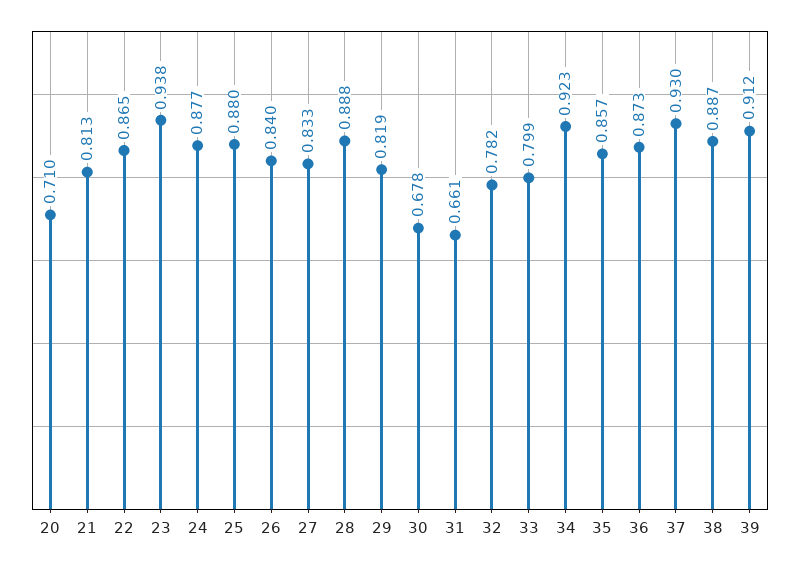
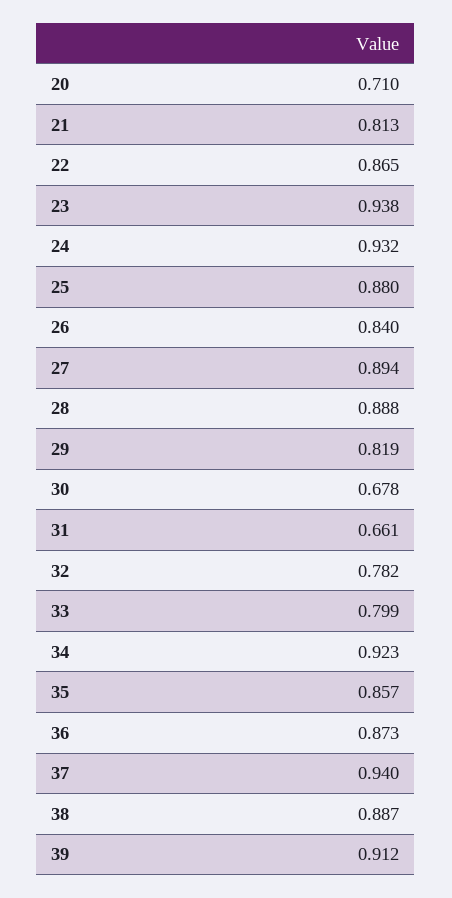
24: 0.877 -> 0.932
27: 0.833 -> 0.894
37: 0.93 -> 0.94

